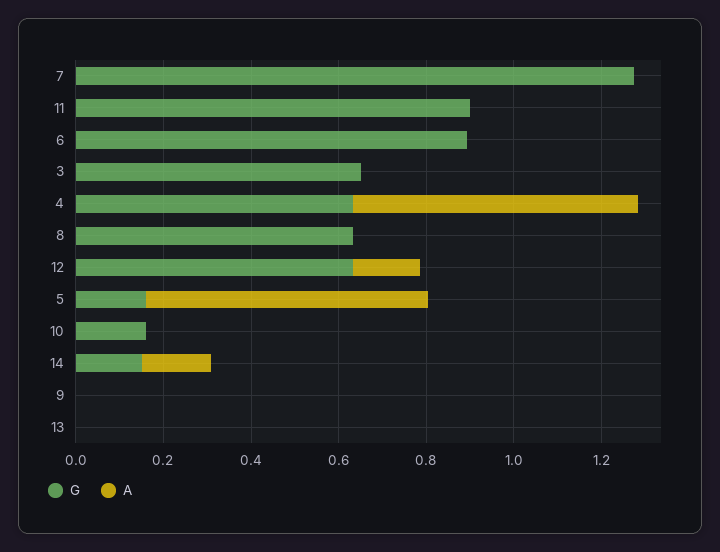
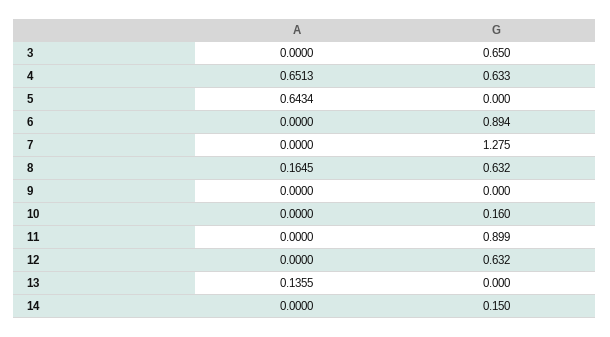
A, 8: 0 -> 0.1645
A, 12: 0.15 -> 0
G, 5: 0.15 -> 0
A, 14: 0.15 -> 0
A, 13: 0 -> 0.1355

